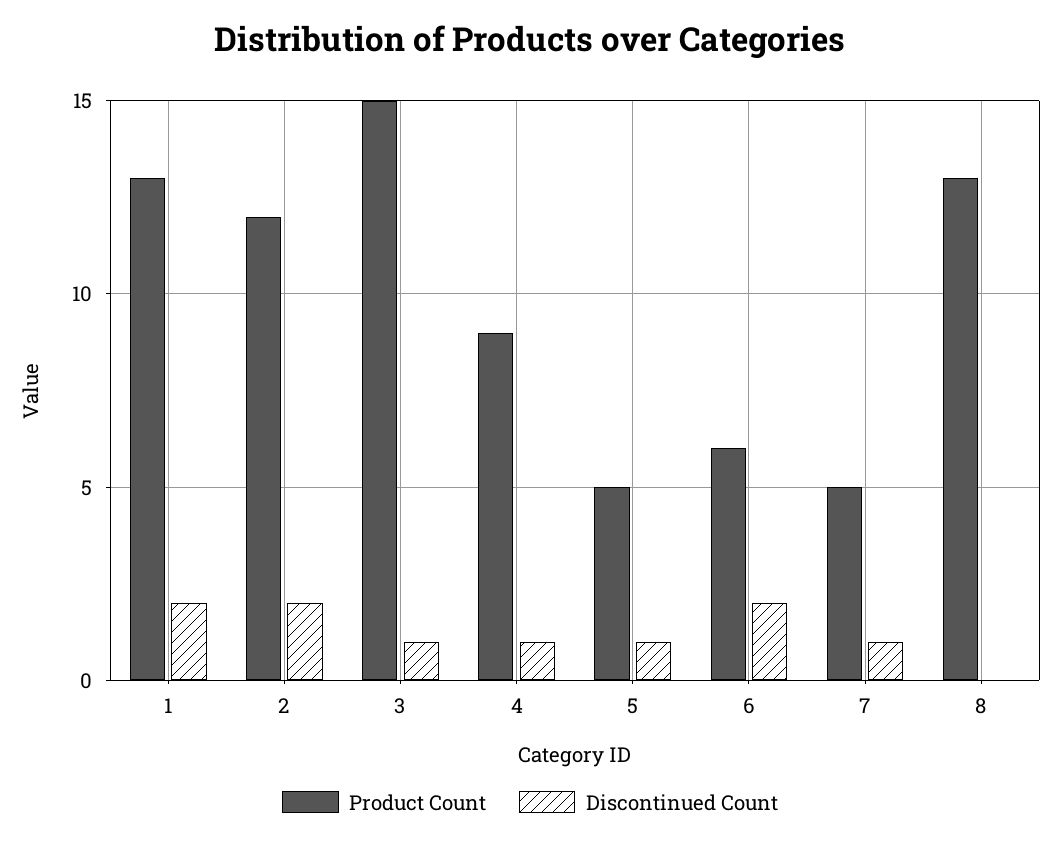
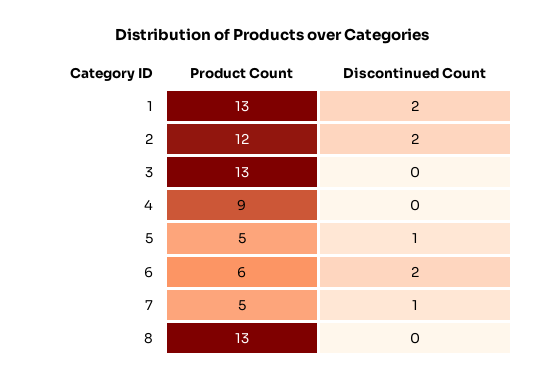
Product Count, 3: 15 -> 13
Discontinued Count, 3: 1 -> 0
Discontinued Count, 4: 1 -> 0

